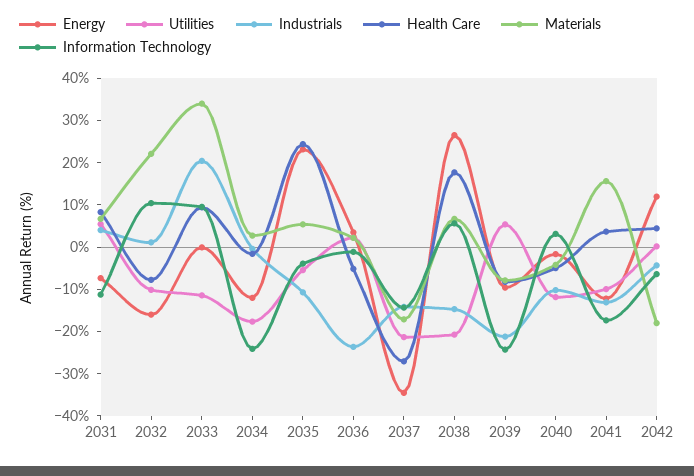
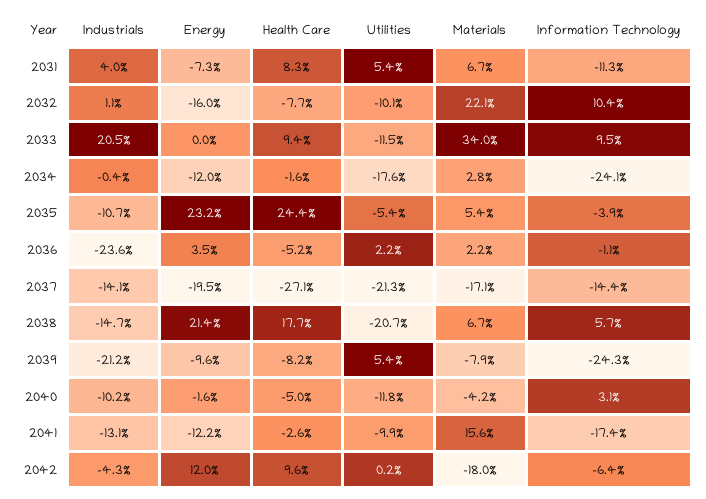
Energy, 2037: -34 -> -19.5
Energy, 2038: 26 -> 21.4
Health Care, 2041: 4 -> -2.6
Health Care, 2042: 4 -> 9.6

